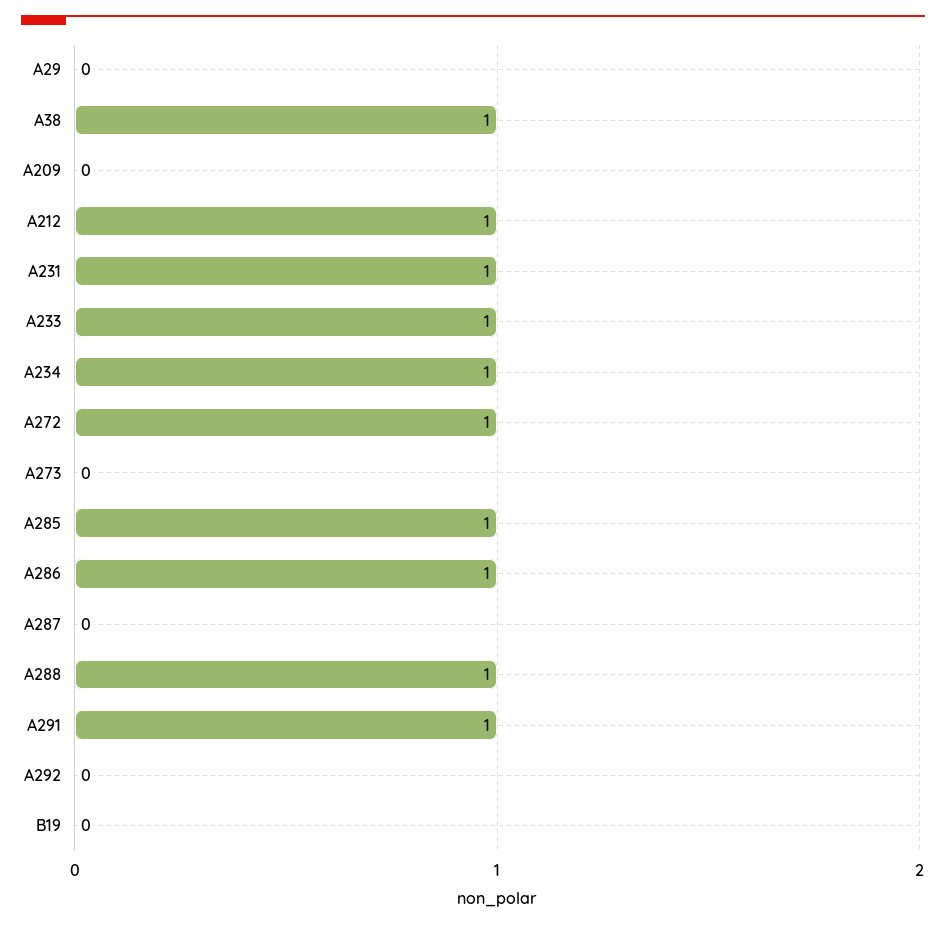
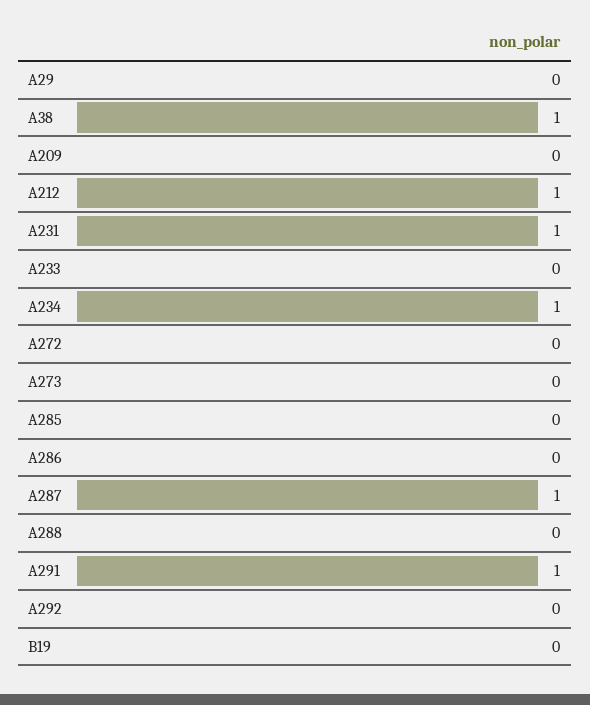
A233: 1 -> 0
A272: 1 -> 0
A285: 1 -> 0
A286: 1 -> 0
A287: 0 -> 1
A288: 1 -> 0

